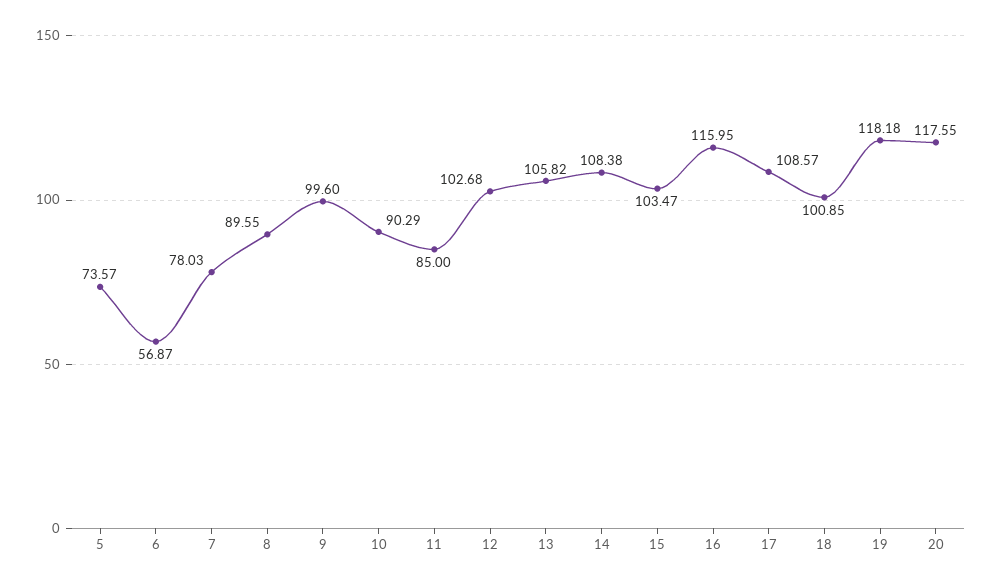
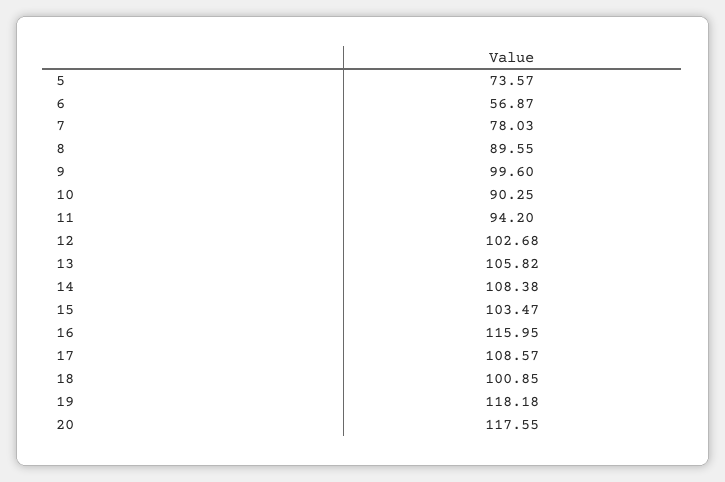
10: 90.29 -> 90.25
11: 85 -> 94.2

